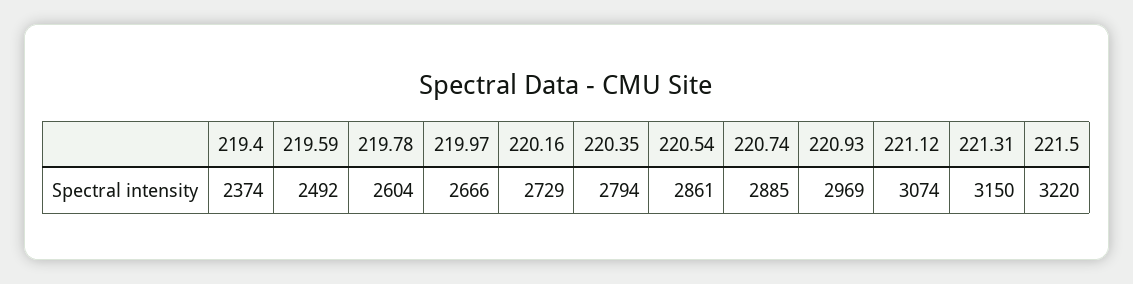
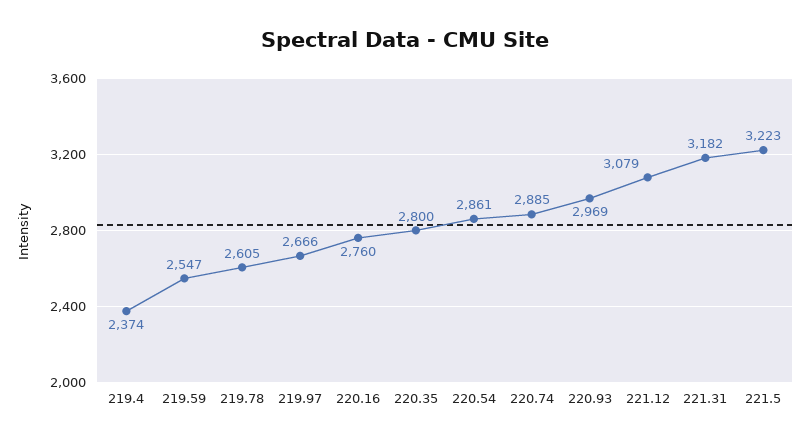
219.59: 2492 -> 2547
219.78: 2604 -> 2605
220.16: 2729 -> 2760
220.35: 2794 -> 2800
221.12: 3074 -> 3079
221.31: 3150 -> 3182
221.5: 3220 -> 3223

